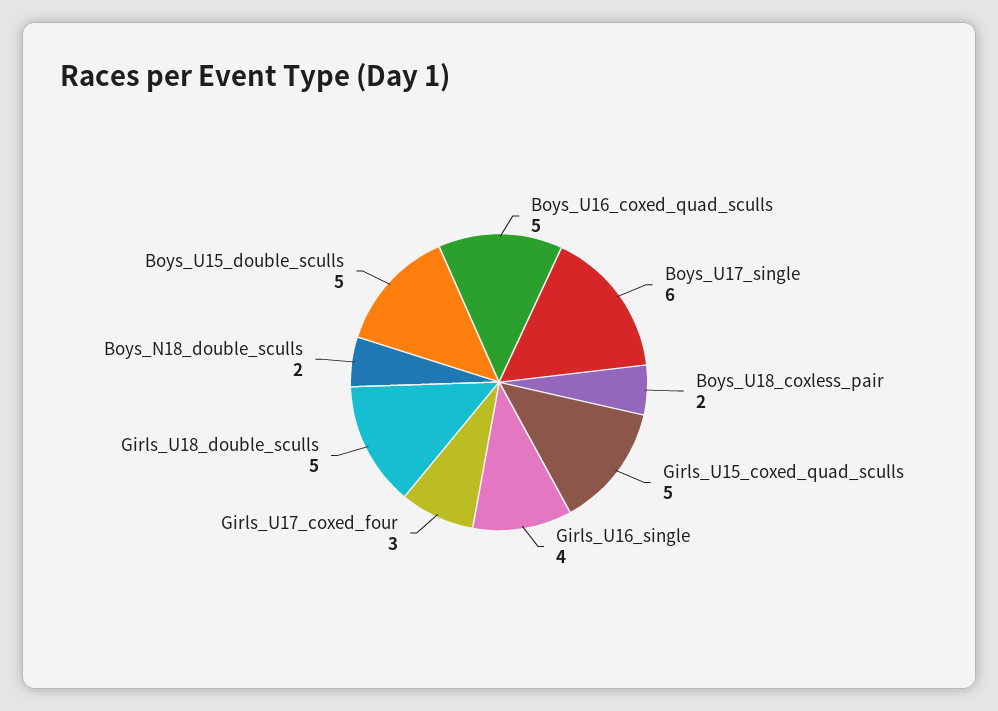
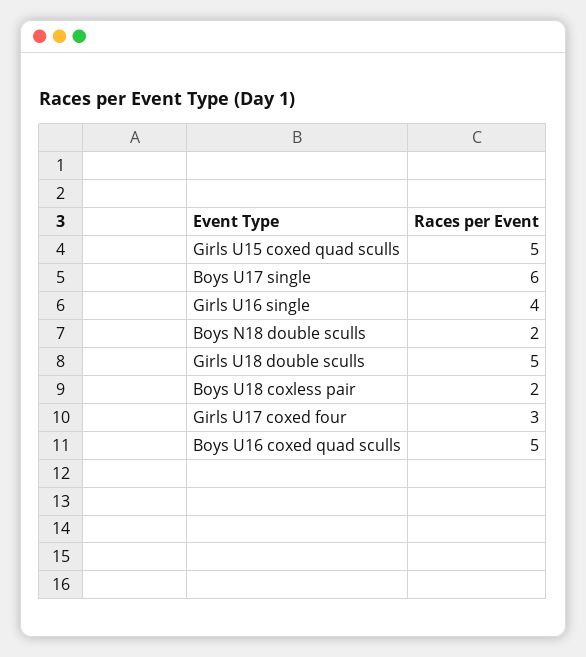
Boys_U15_double_sculls: 5 -> none

